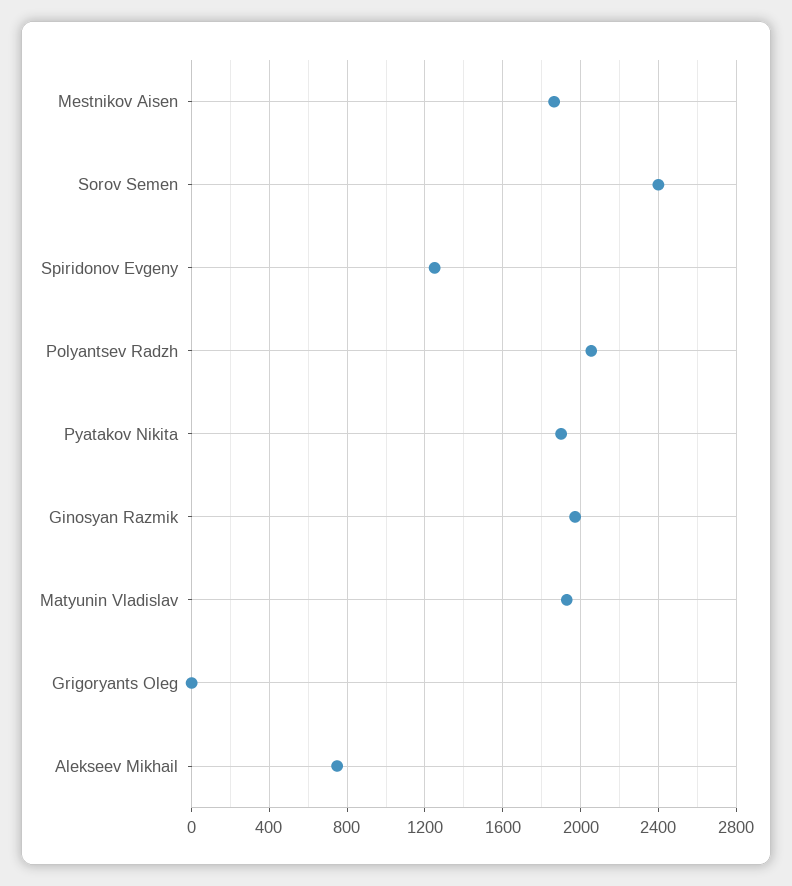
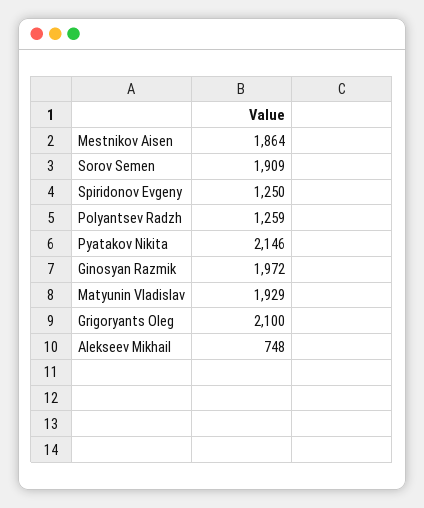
Sorov Semen: 2400 -> 1909
Polyantsev Radzh: 2050 -> 1259
Pyatakov Nikita: 1900 -> 2146
Grigoryants Oleg: 0 -> 2100

